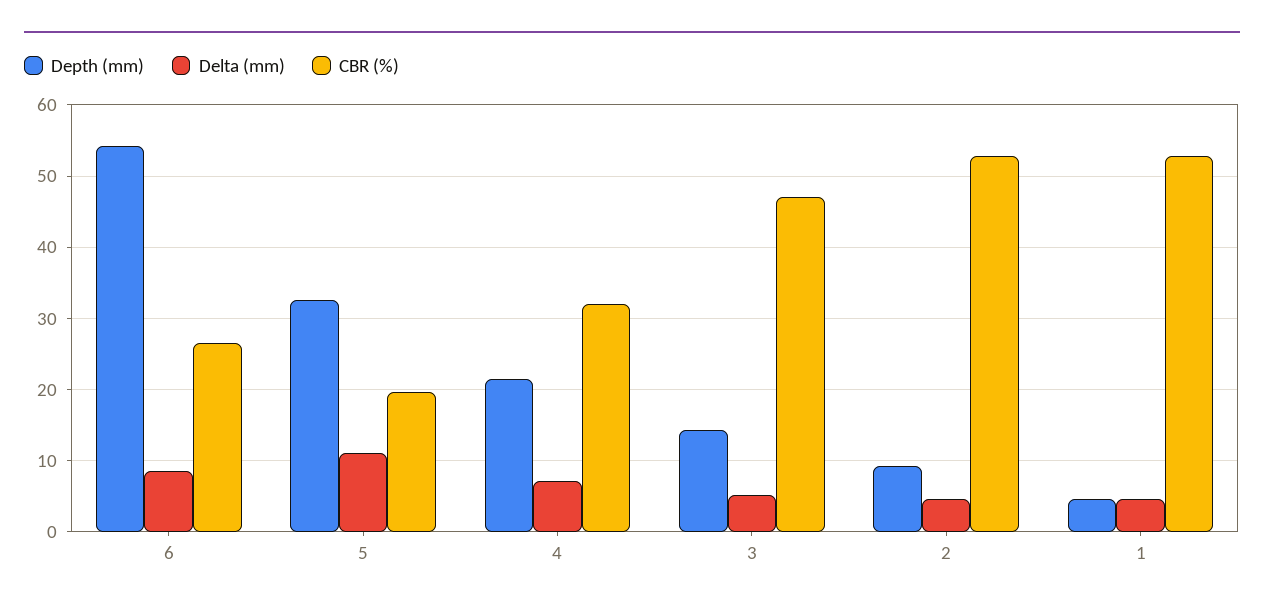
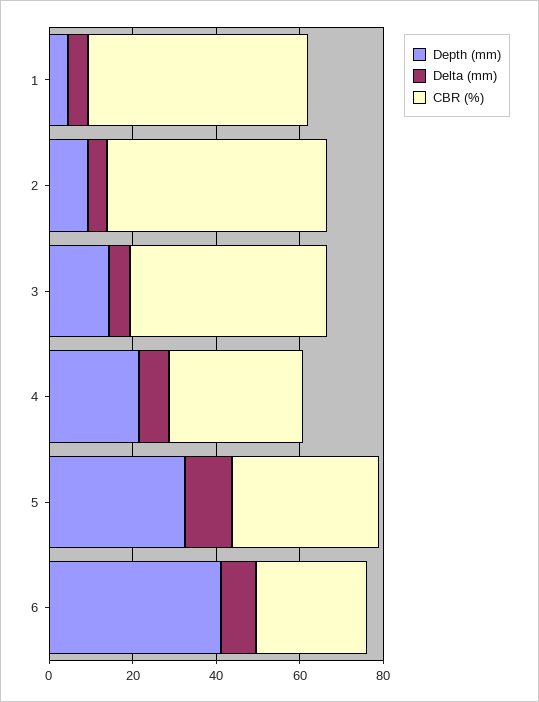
Depth (mm), 6: 54 -> 40
CBR (%), 5: 20 -> 35

